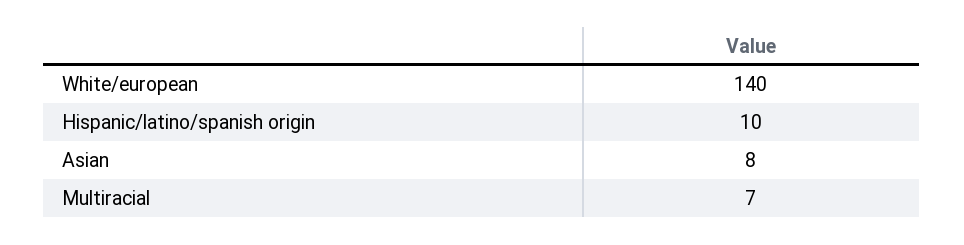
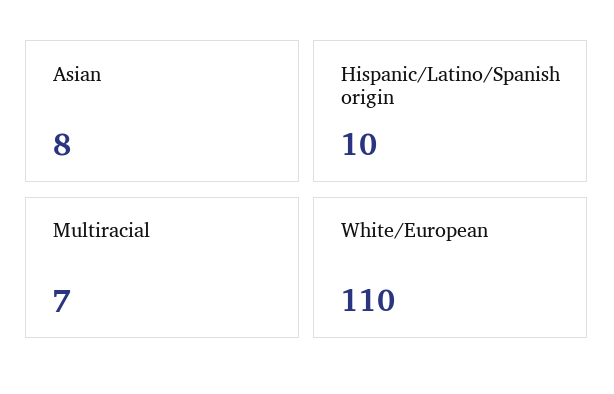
White/european: 140 -> 110

